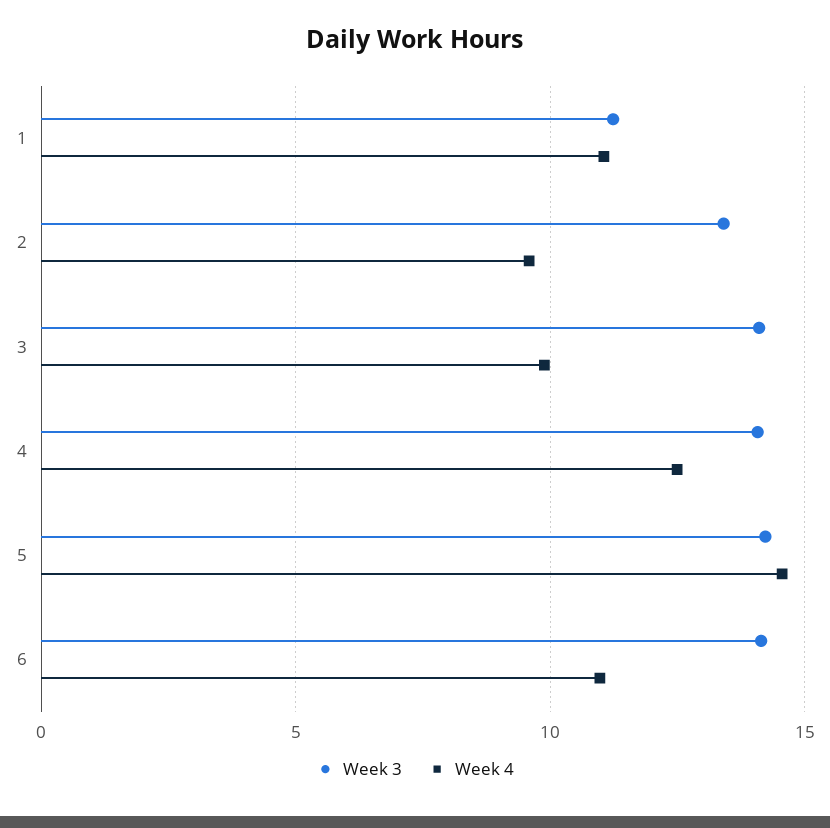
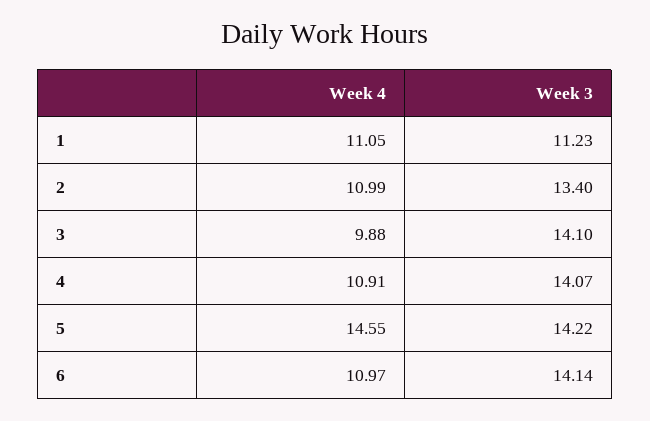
Week 4, 2: 9.5 -> 10.99
Week 4, 4: 12.5 -> 10.91

